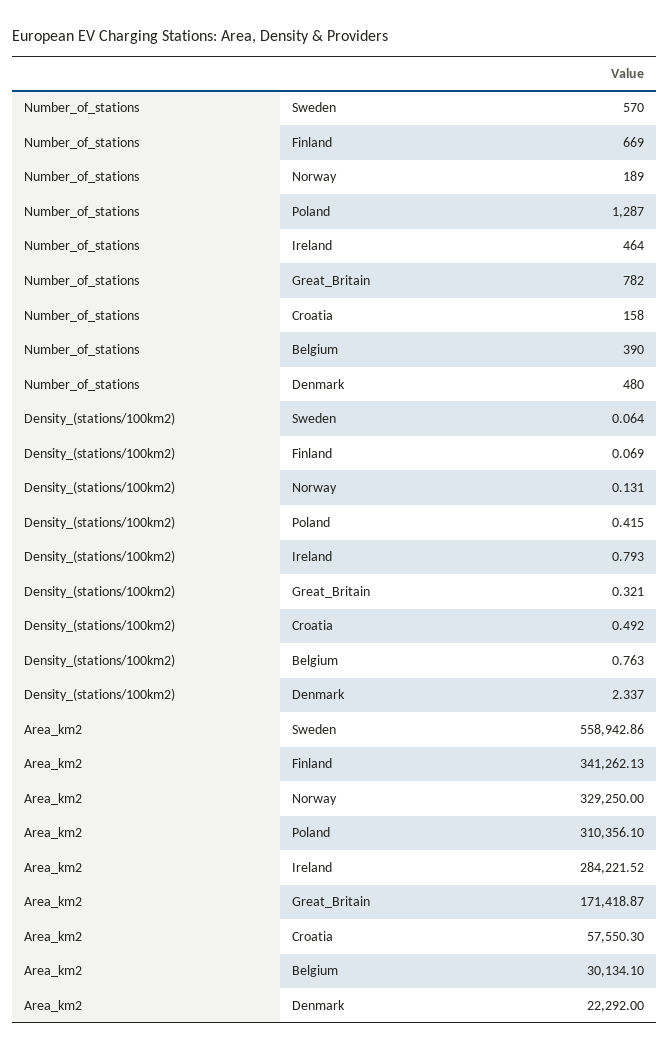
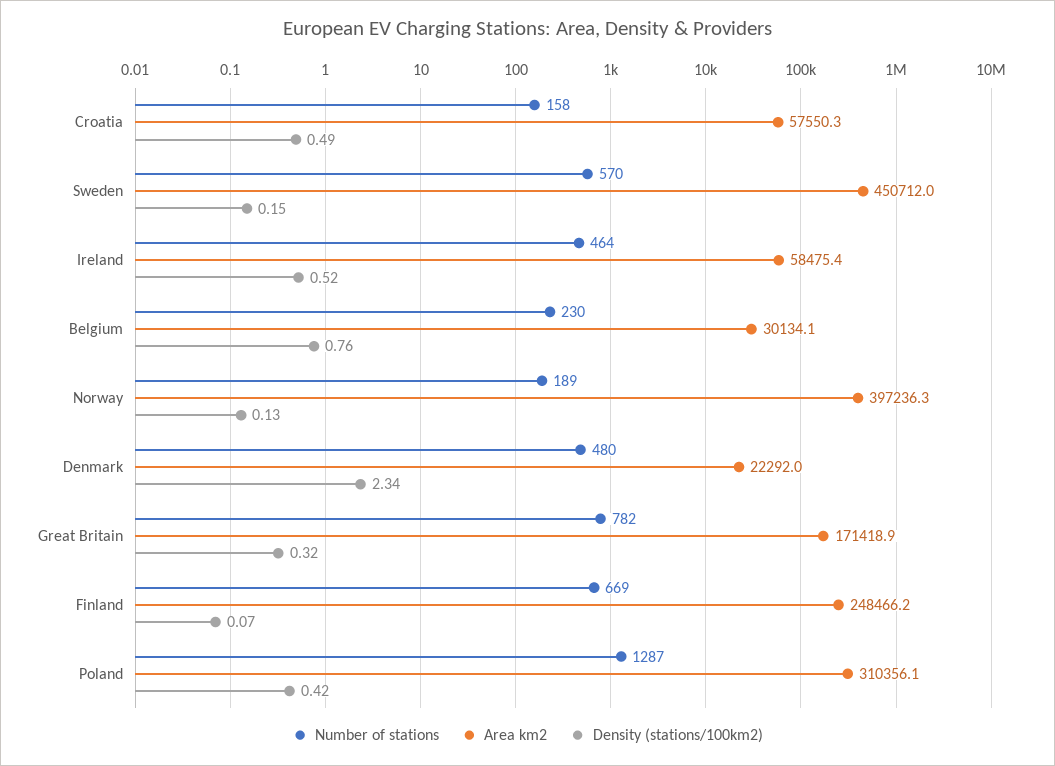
Number_of_stations, Belgium: 390 -> 230
Density_(stations/100km2), Sweden: 0.064 -> 0.15
Density_(stations/100km2), Ireland: 0.793 -> 0.52
Area_km2, Sweden: 558942.86 -> 450712
Area_km2, Finland: 341262.13 -> 248466.2
Area_km2, Norway: 329250 -> 397236.3
Area_km2, Ireland: 284221.52 -> 58475.4

